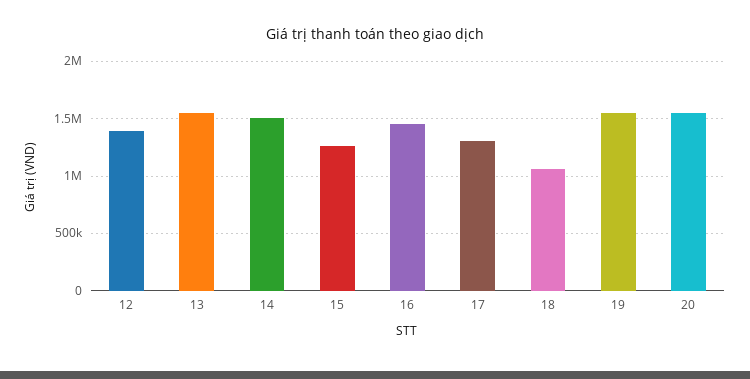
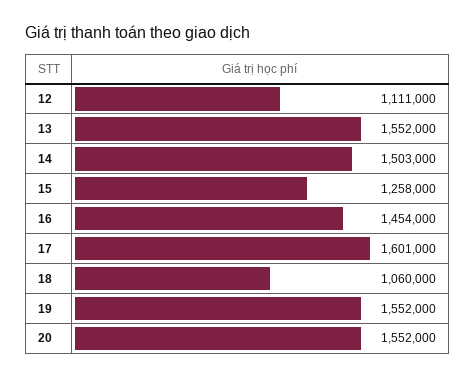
12: 1400000 -> 1111000
17: 1300000 -> 1601000

